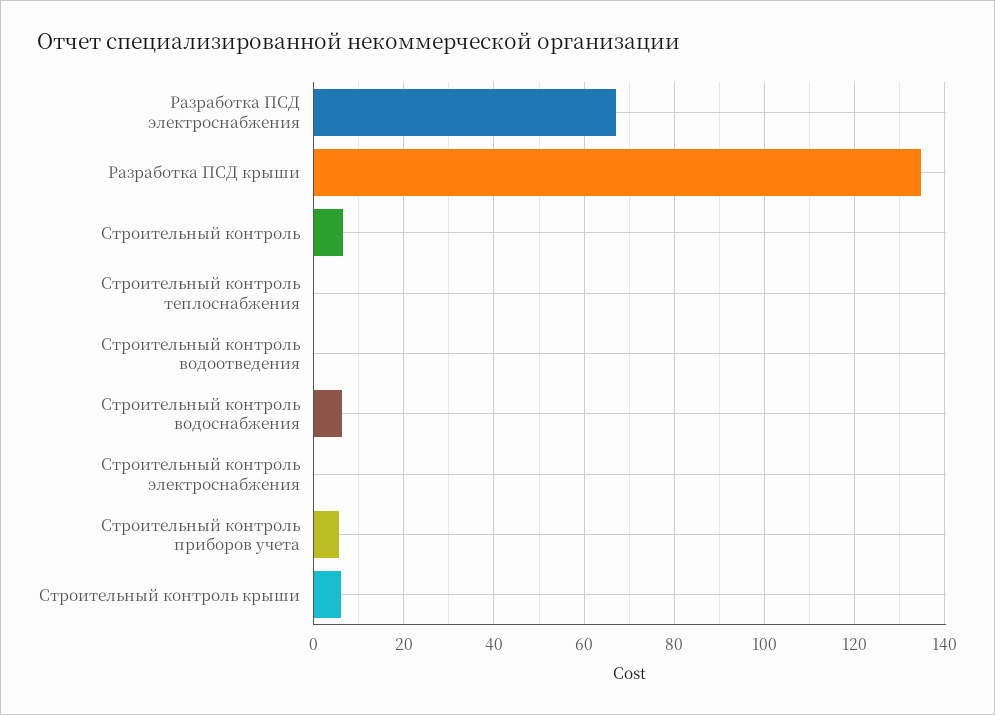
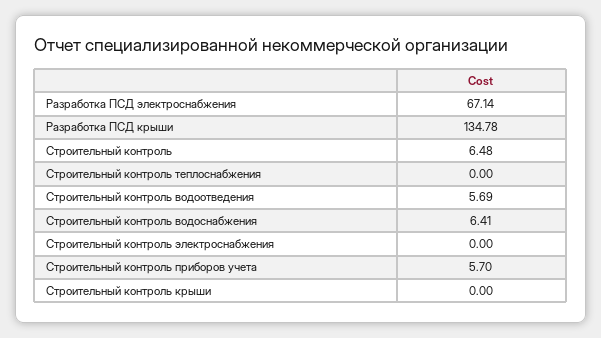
Строительный контроль водоотведения: 0 -> 5.69
Строительный контроль крыши: 6 -> 0

